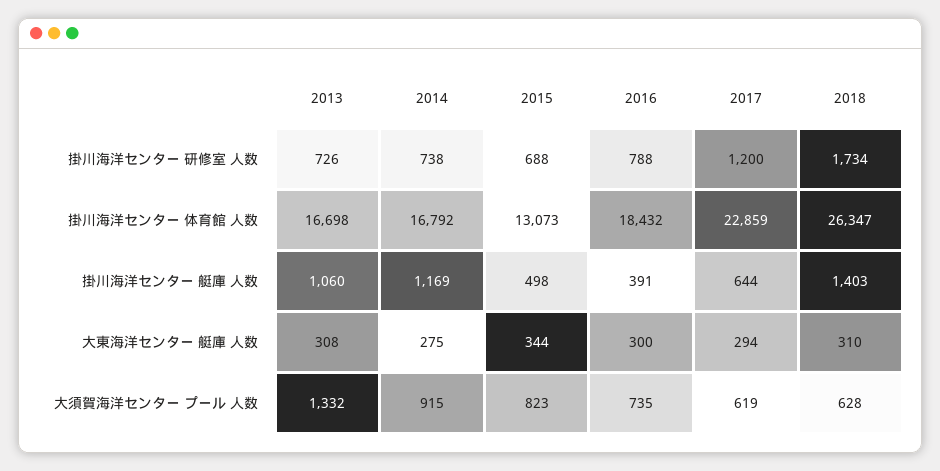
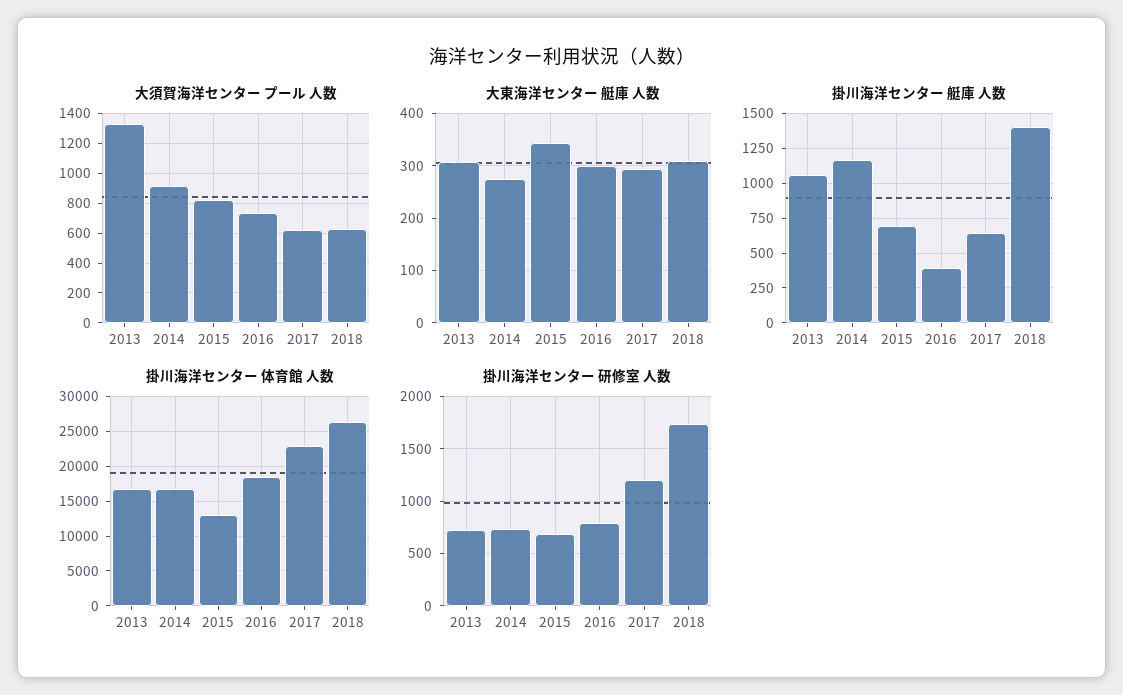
掛川海洋センター 艇庫 人数, 2015: 498 -> 700

